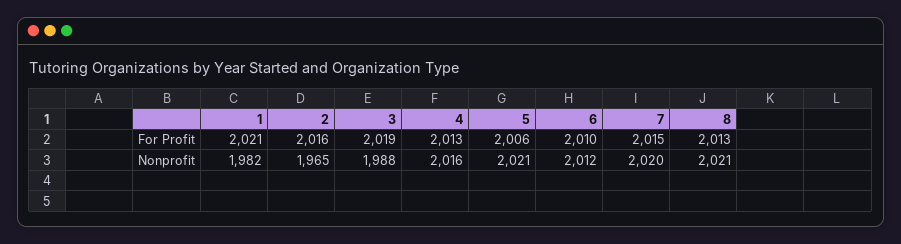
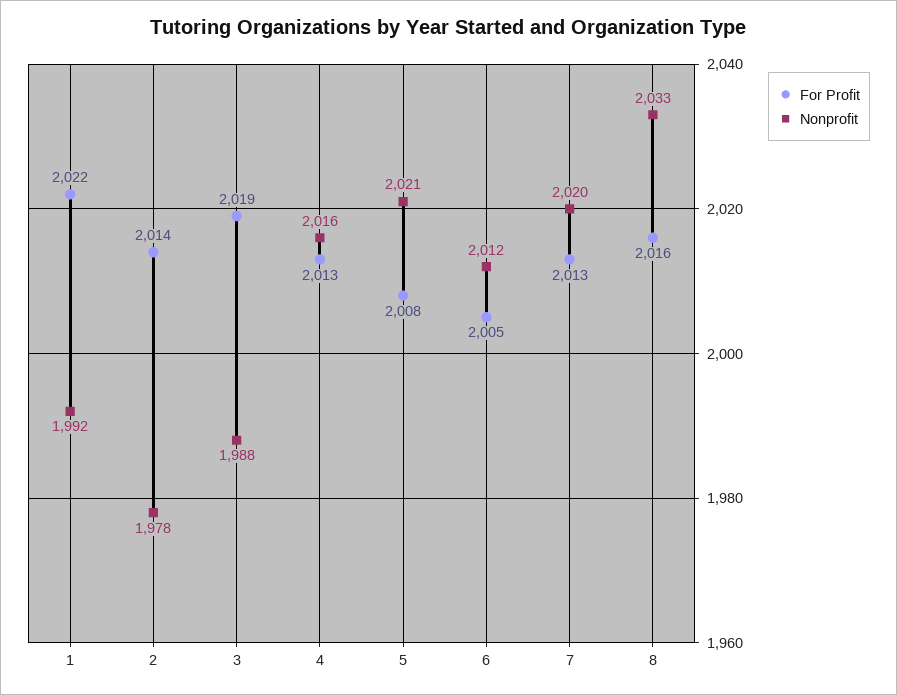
For Profit, 1: 2021 -> 2022
For Profit, 2: 2016 -> 2014
For Profit, 5: 2006 -> 2008
For Profit, 6: 2010 -> 2005
For Profit, 7: 2015 -> 2013
For Profit, 8: 2013 -> 2016
Nonprofit, 1: 1982 -> 1992
Nonprofit, 2: 1965 -> 1978
Nonprofit, 8: 2021 -> 2033

